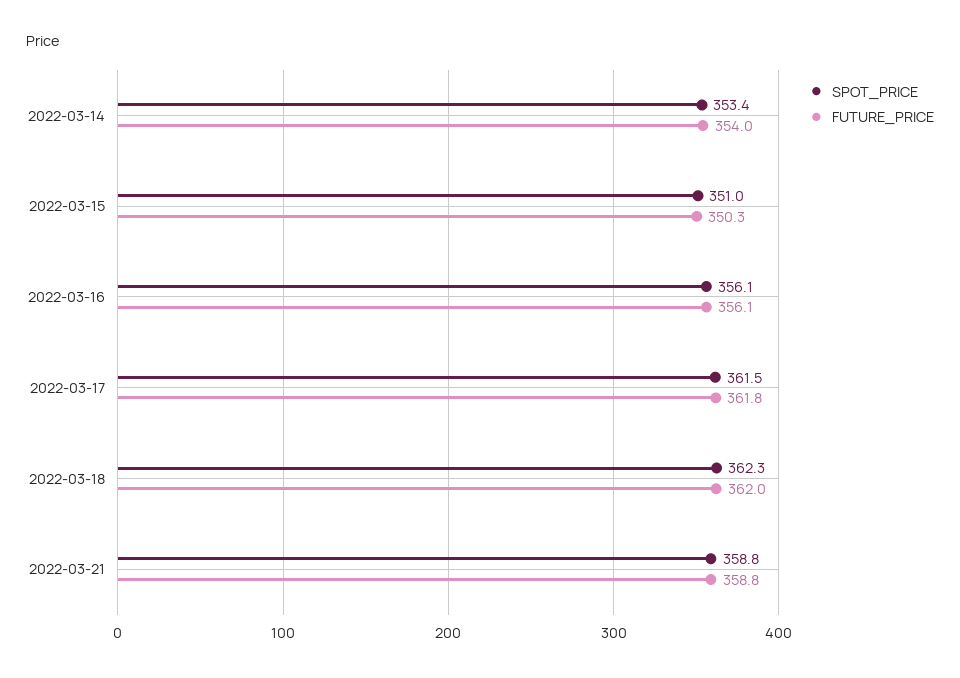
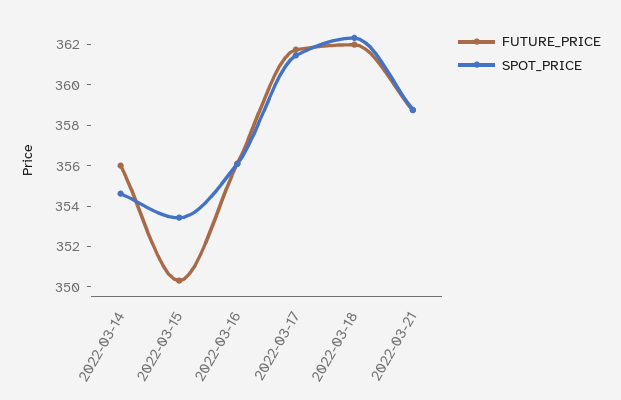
SPOT_PRICE, 2022-03-14: 353.4 -> 354.5
FUTURE_PRICE, 2022-03-14: 354 -> 356
SPOT_PRICE, 2022-03-15: 351 -> 353.5

